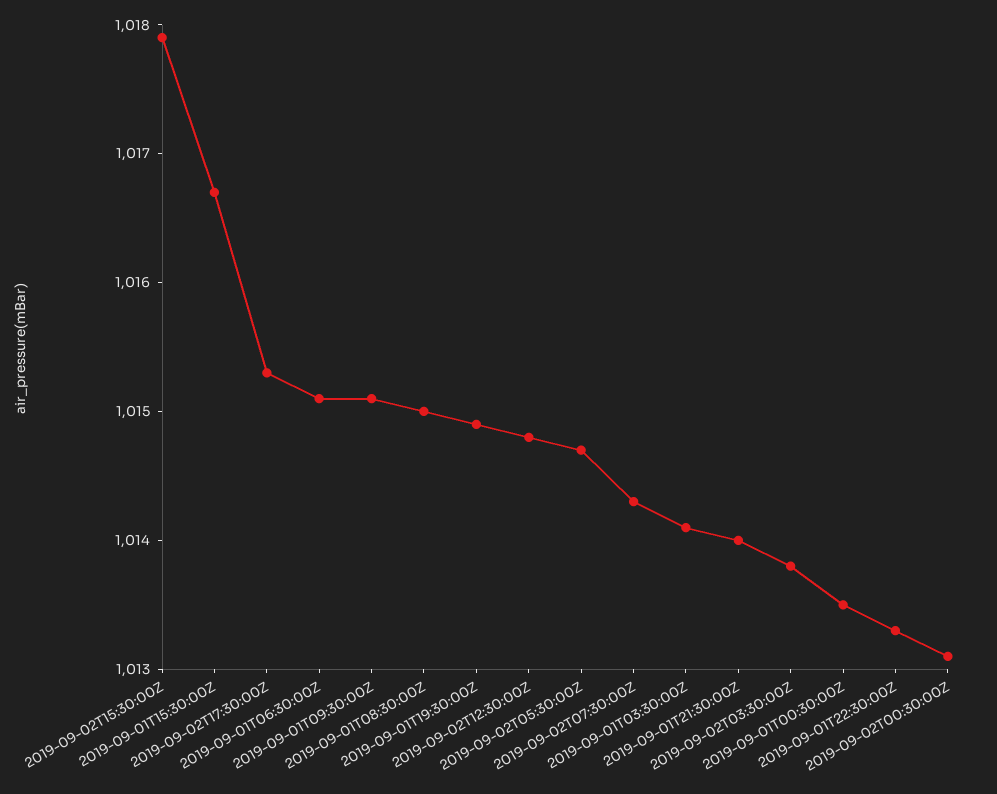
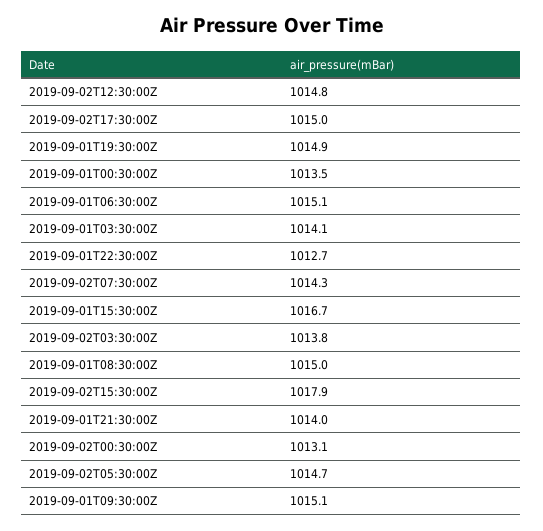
2019-09-02T17:30:00Z: 1015.3 -> 1015
2019-09-01T22:30:00Z: 1013.3 -> 1012.7

